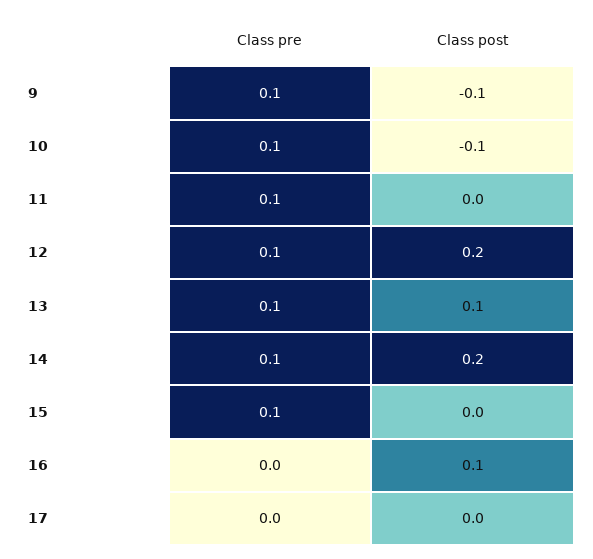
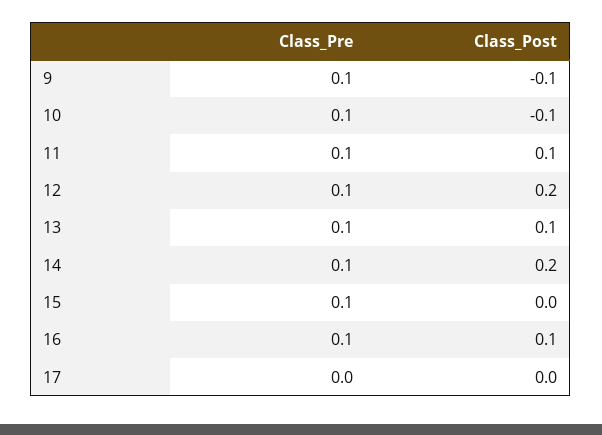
Class post, 11: 0 -> 0.1
Class pre, 16: 0 -> 0.1

